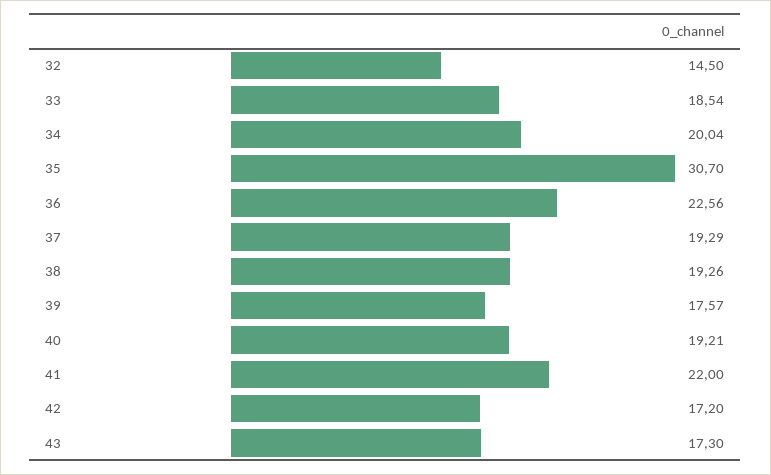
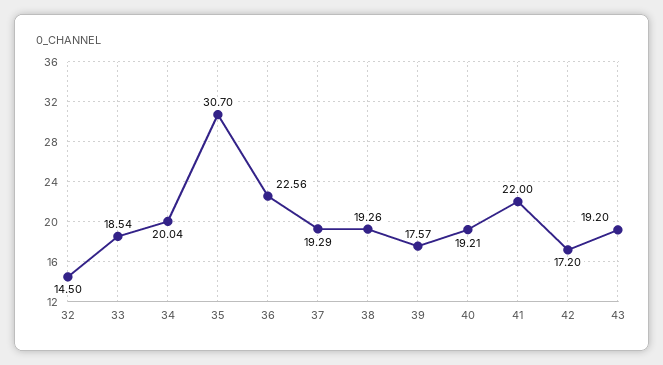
43: 17.3 -> 19.2

